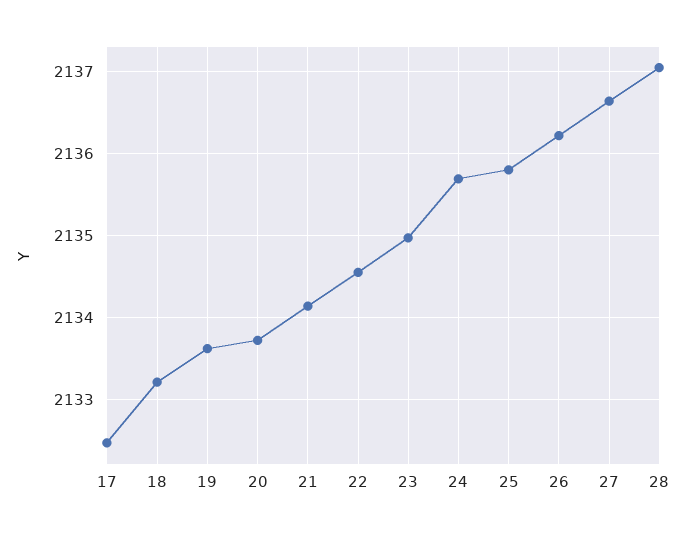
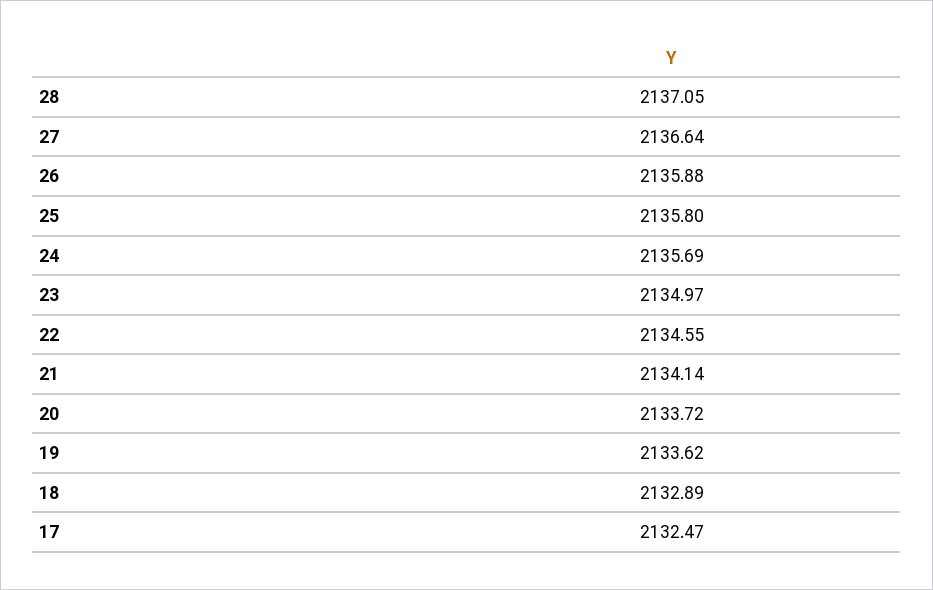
18: 2133.2 -> 2132.89
26: 2136.2 -> 2135.88

